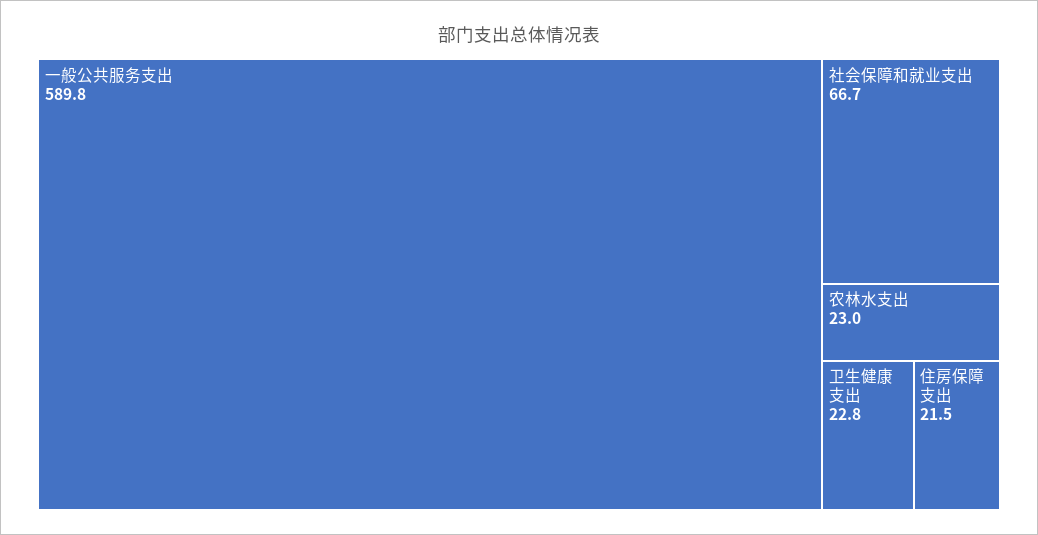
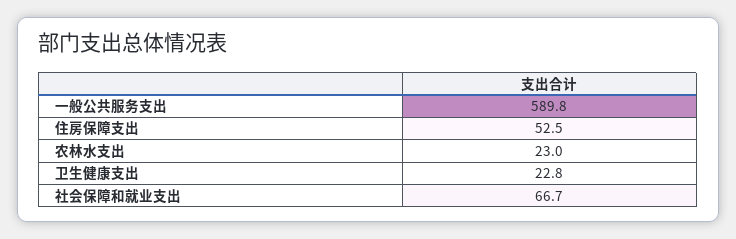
住房保障支出: 21.5 -> 52.5

